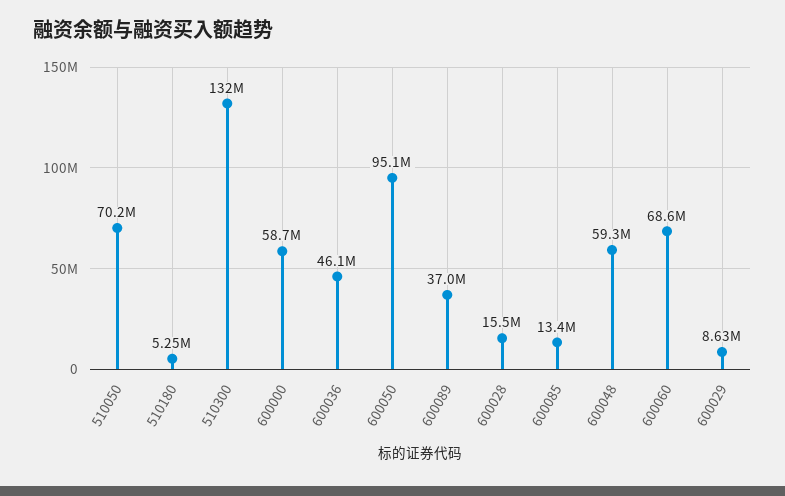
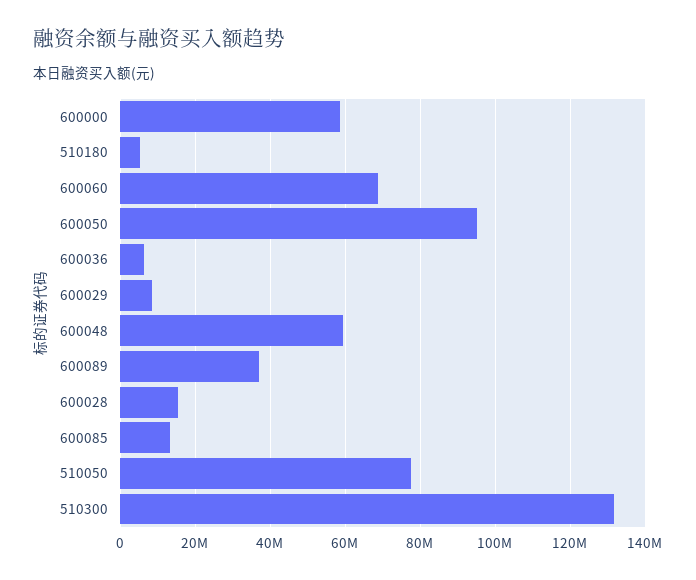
510050: 70200000 -> 78000000
600036: 46100000 -> 6000000

